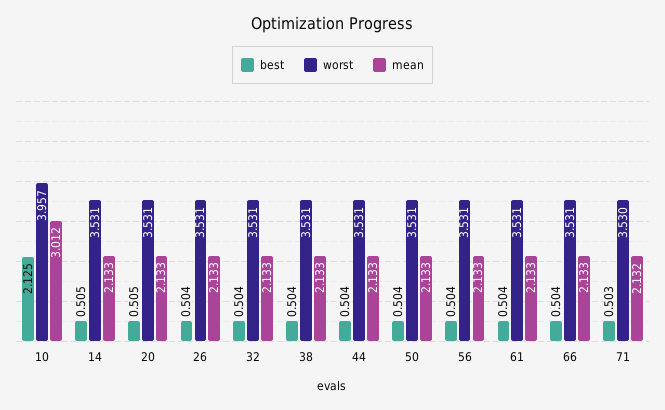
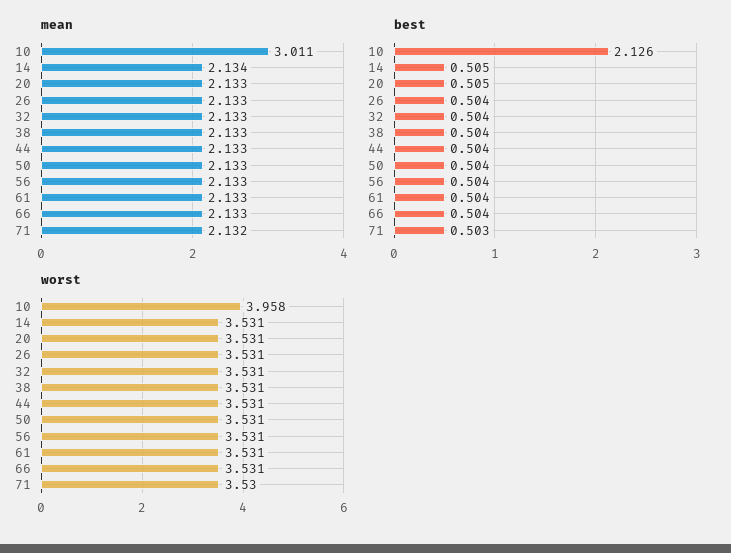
best, 10: 2.125 -> 2.126
worst, 10: 3.957 -> 3.958
mean, 10: 3.012 -> 3.011
mean, 14: 2.133 -> 2.134

